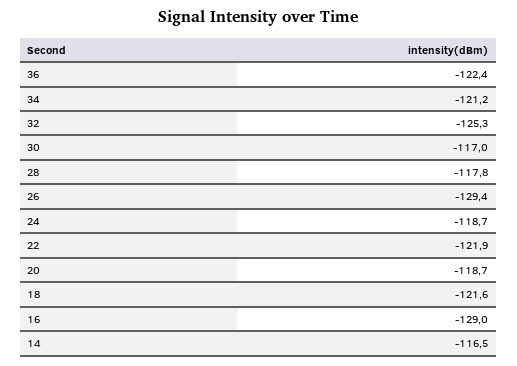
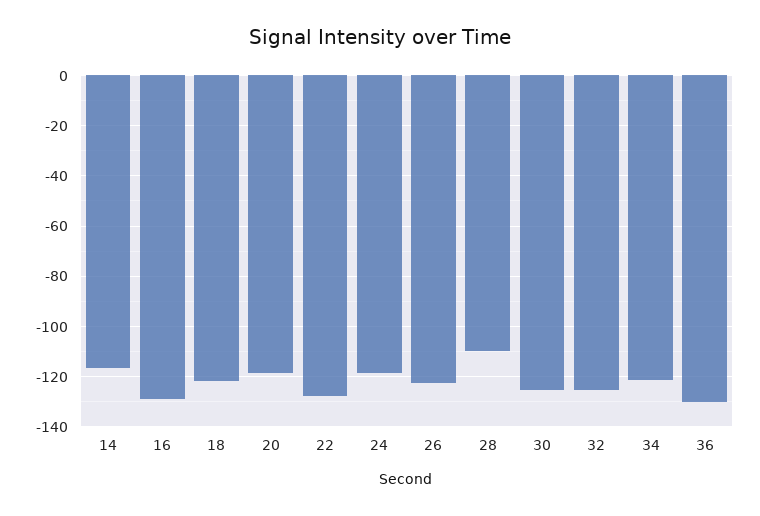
36: -122.4 -> -130
30: -117 -> -125
28: -117.8 -> -110
26: -129.4 -> -122.5
22: -121.9 -> -127.5

